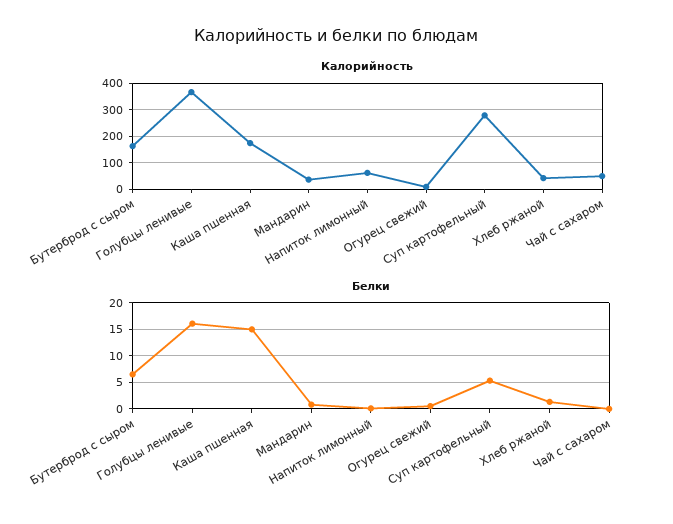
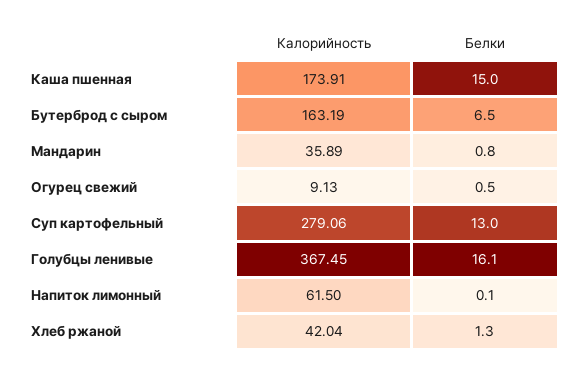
Калорийность, Чай с сахаром: 50 -> none
Белки, Суп картофельный: 5 -> 13
Белки, Чай с сахаром: 0 -> none

